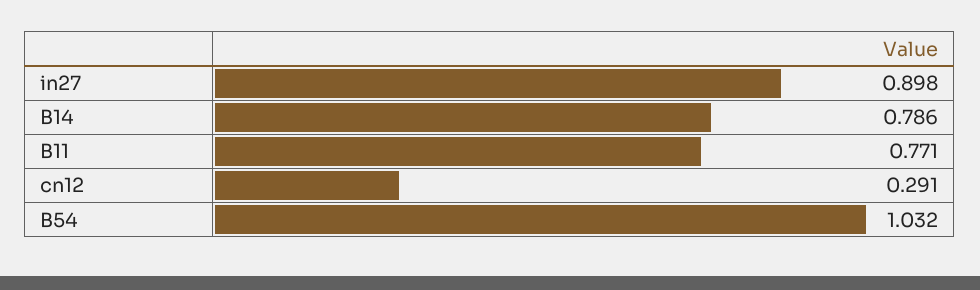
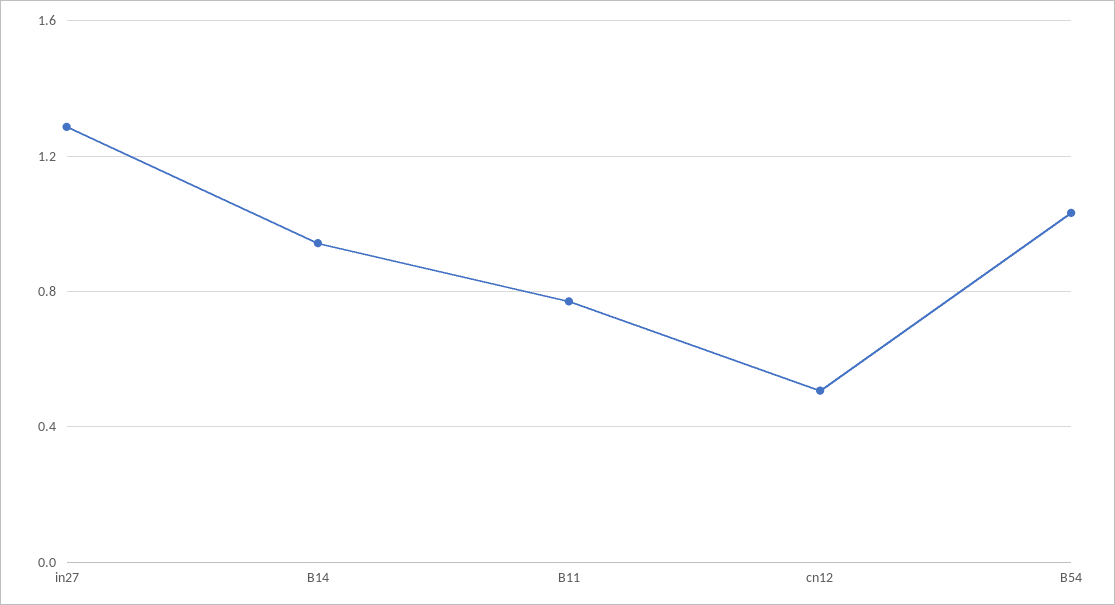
in27: 0.898 -> 1.3
B14: 0.786 -> 0.95
cn12: 0.291 -> 0.5

